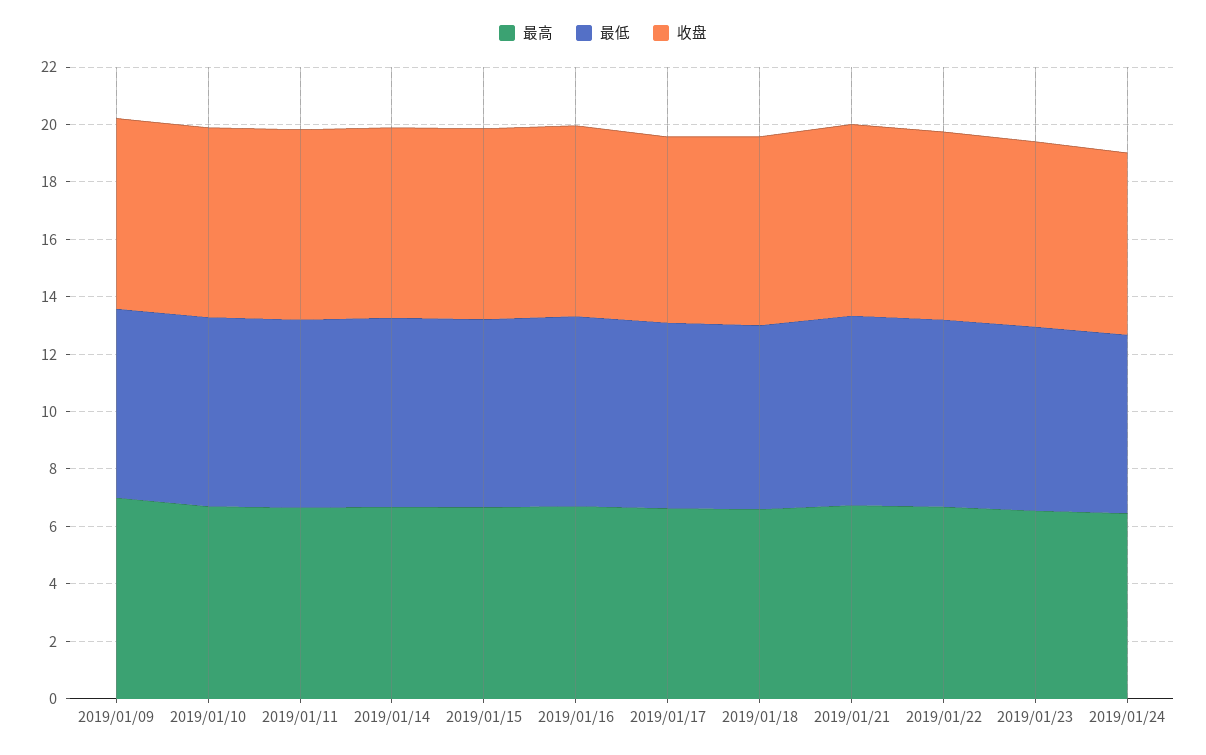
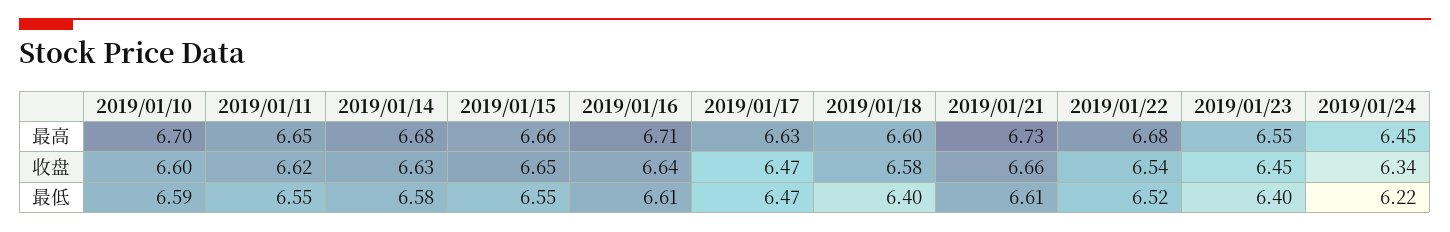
最高, 2019/01/09: 7 -> none
最低, 2019/01/09: 6.5 -> none
收盘, 2019/01/09: 6.5 -> none

